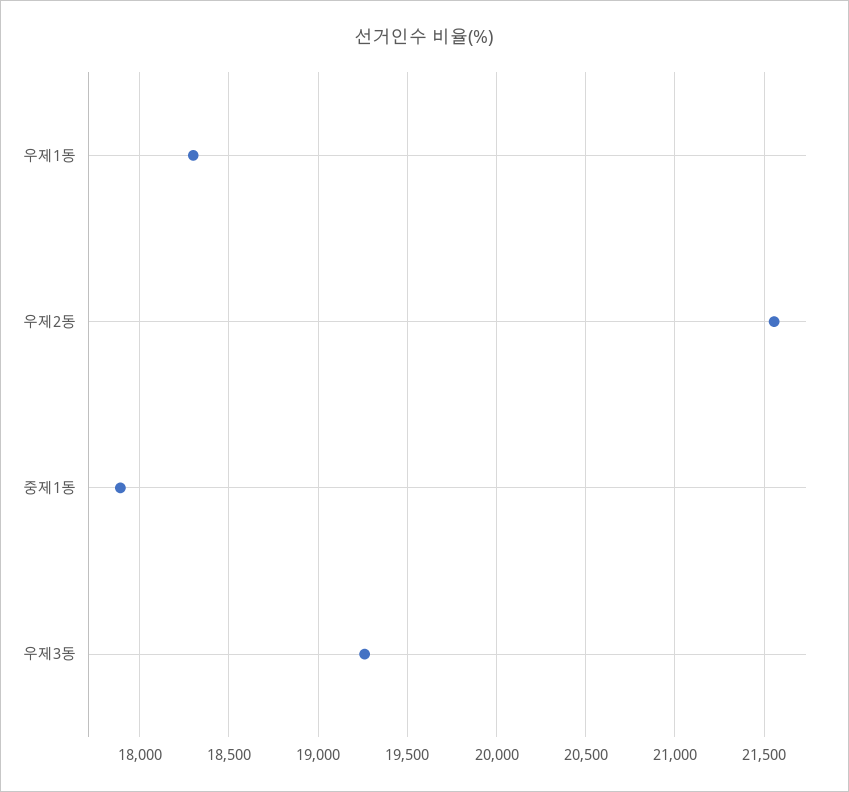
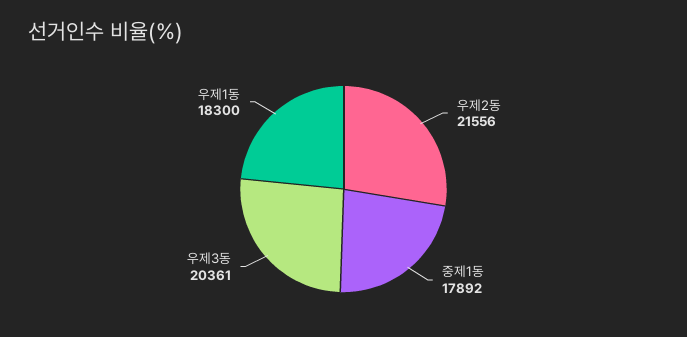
우제3동: 19250 -> 20361

